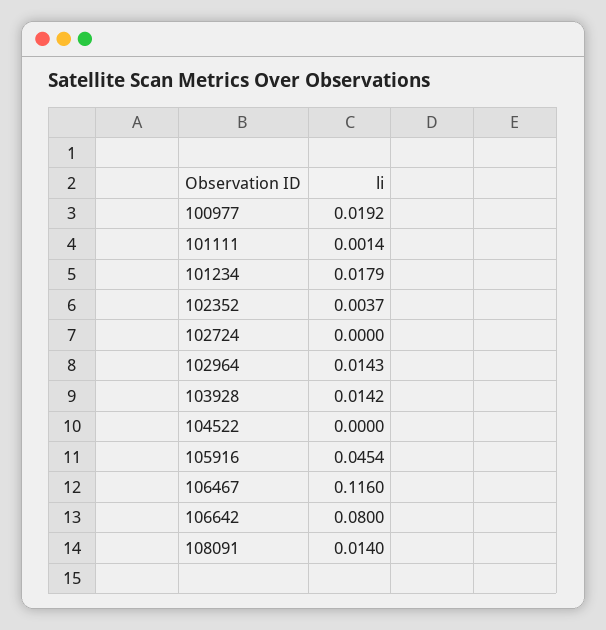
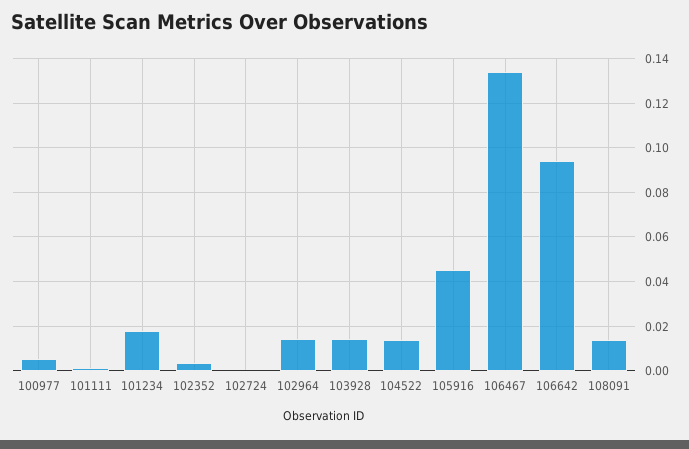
100977: 0.0192 -> 0.005
104522: 0 -> 0.015
106467: 0.116 -> 0.135
106642: 0.08 -> 0.095

